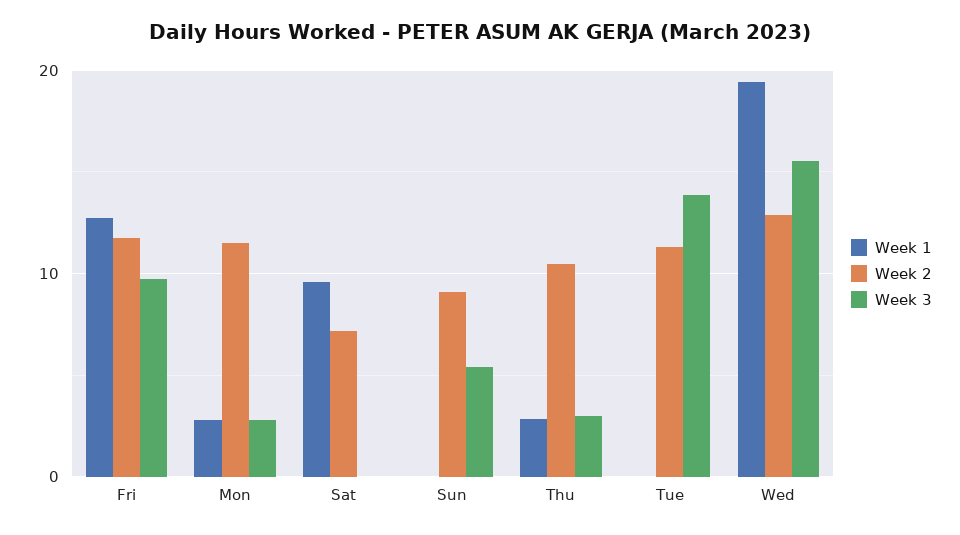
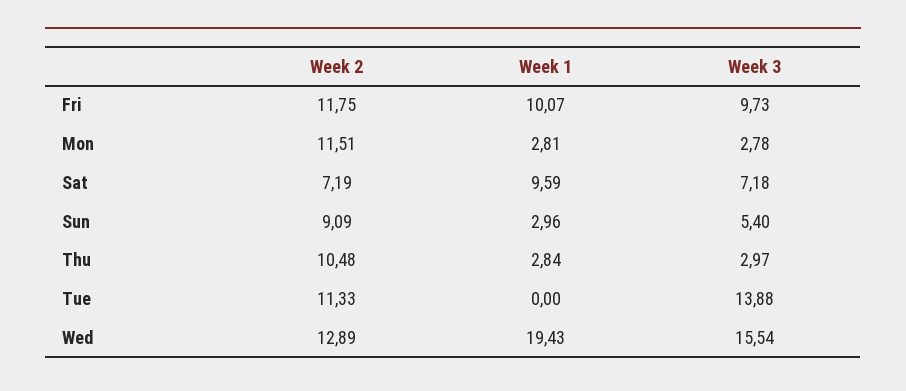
Week 1, Fri: 13 -> 10.07
Week 3, Sat: 0 -> 7.18
Week 1, Sun: 0 -> 2.96

